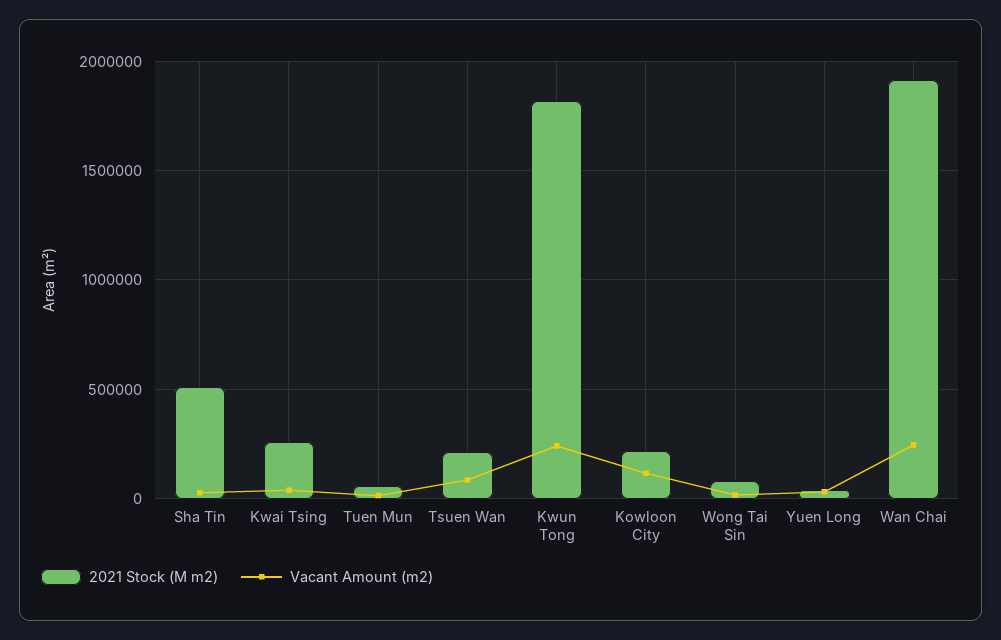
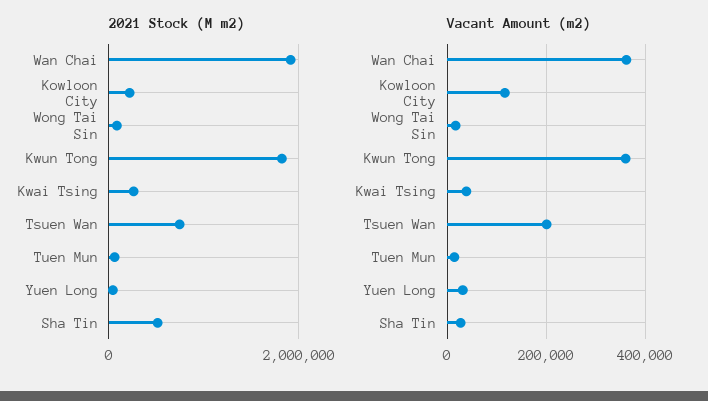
2021 Stock (M m2), Tsuen Wan: 200000 -> 800000
Vacant Amount (m2), Tsuen Wan: 100000 -> 200000
Vacant Amount (m2), Kwun Tong: 250000 -> 360000
Vacant Amount (m2), Wan Chai: 250000 -> 360000

